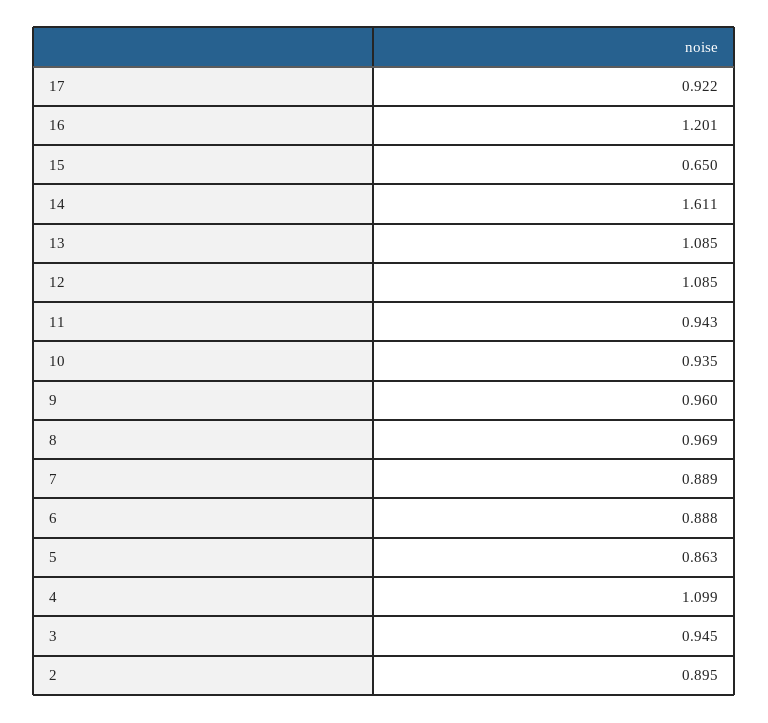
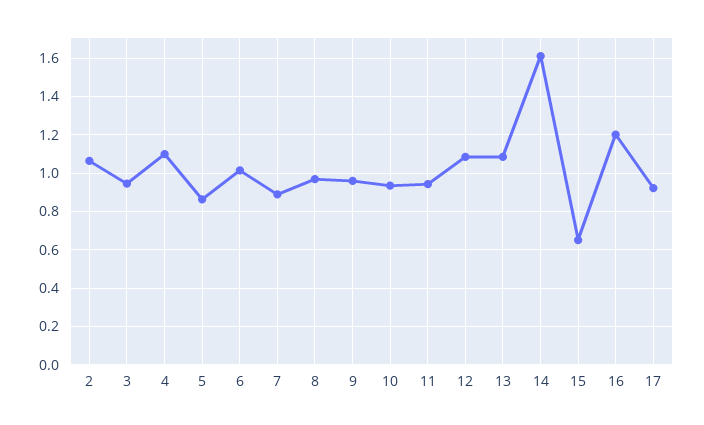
6: 0.888 -> 1
2: 0.895 -> 1.05

